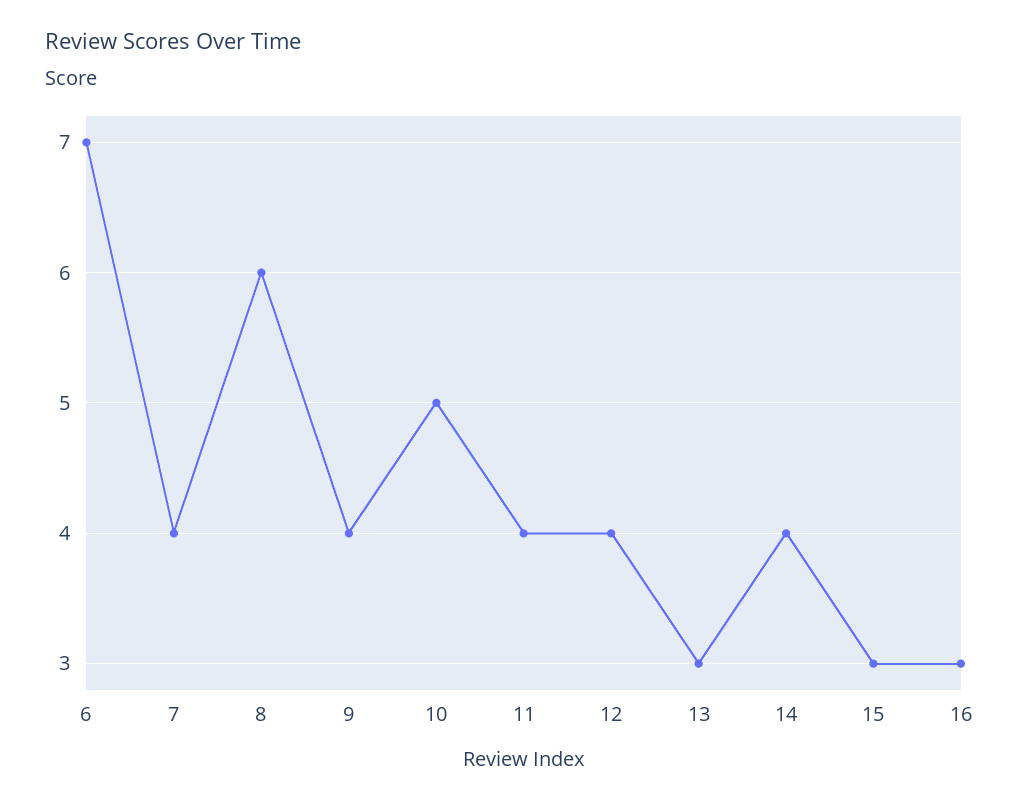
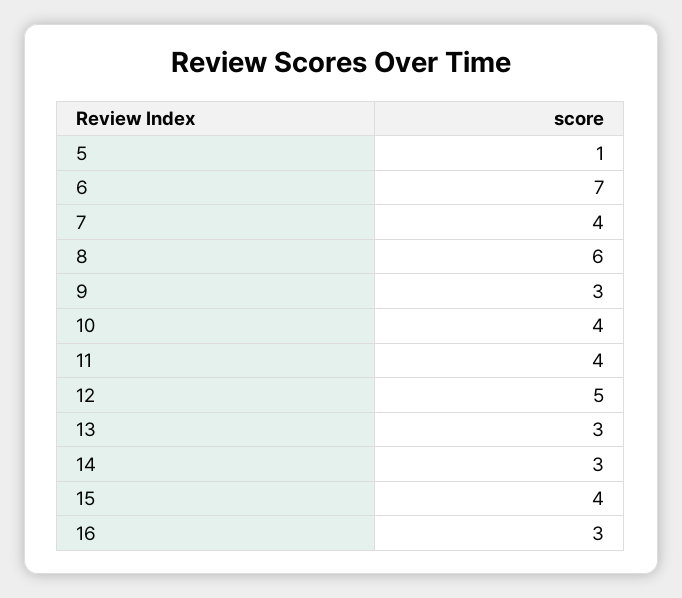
9: 4 -> 3
10: 5 -> 4
12: 4 -> 5
14: 4 -> 3
15: 3 -> 4
5: none -> 1

